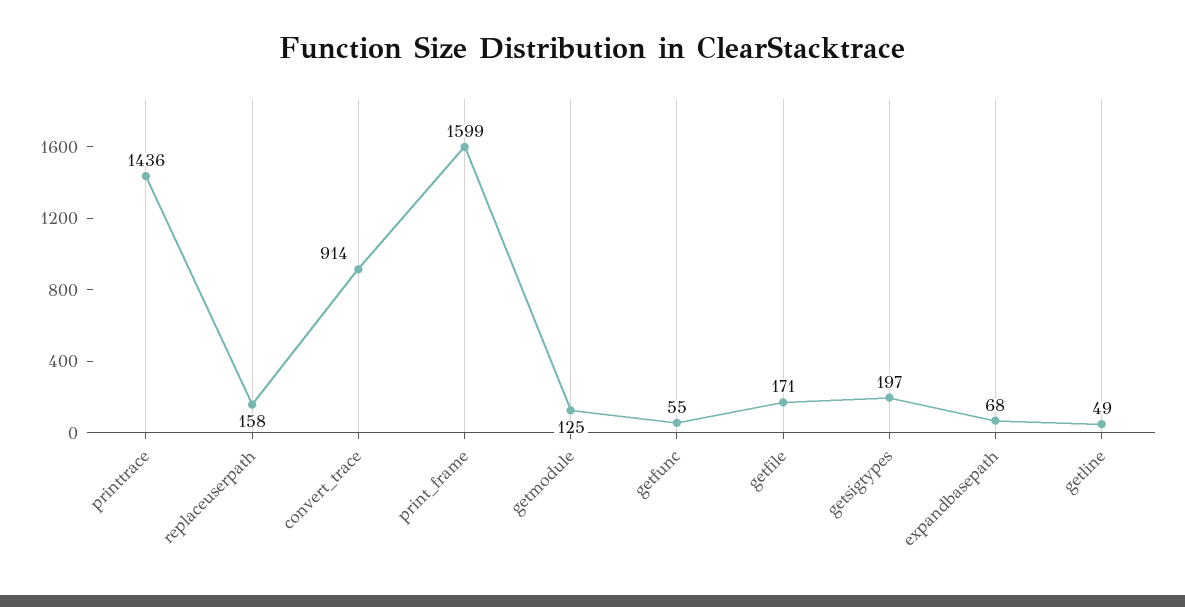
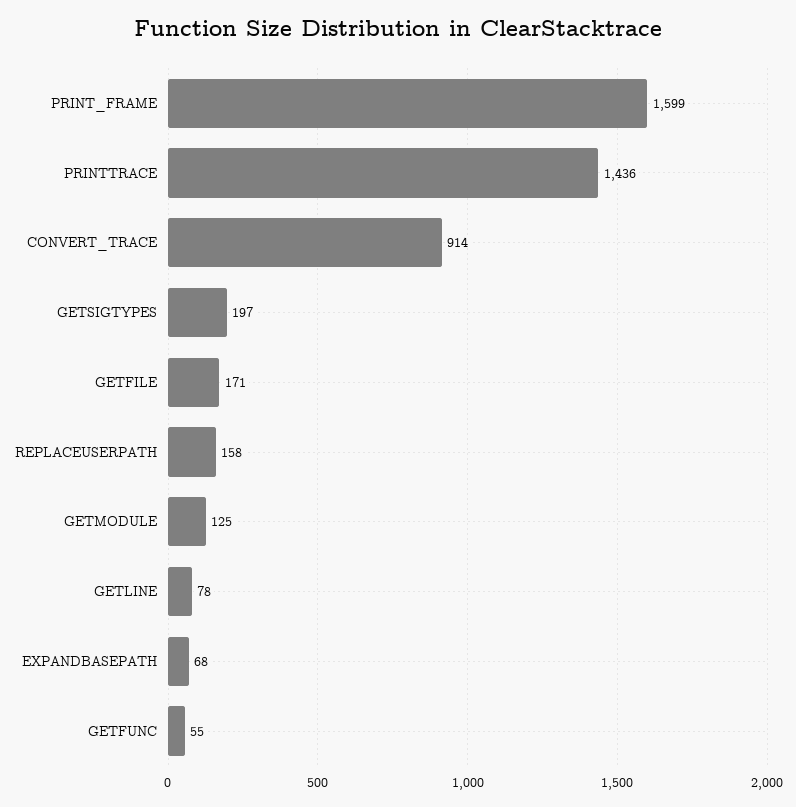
getline: 49 -> 78

